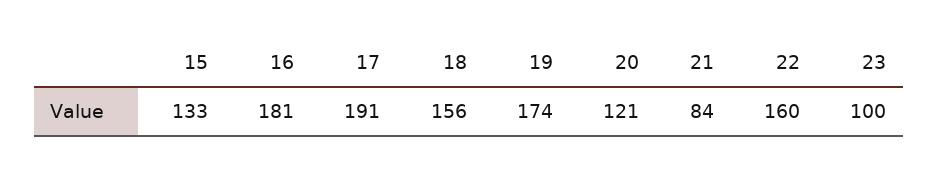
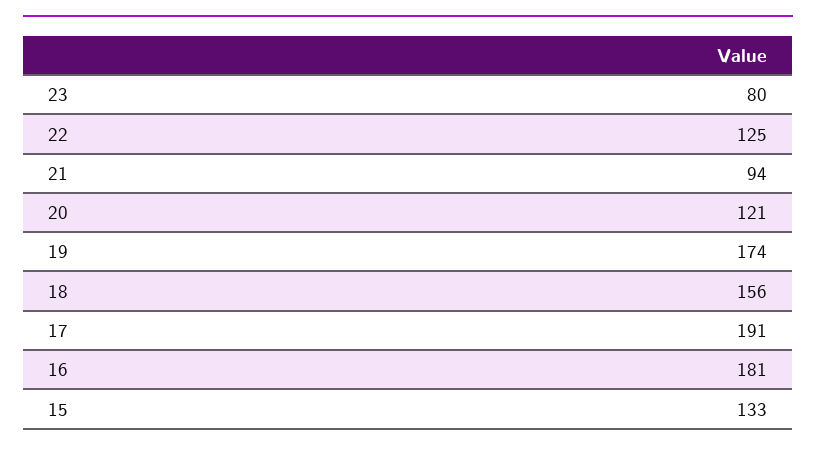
21: 84 -> 94
22: 160 -> 125
23: 100 -> 80

